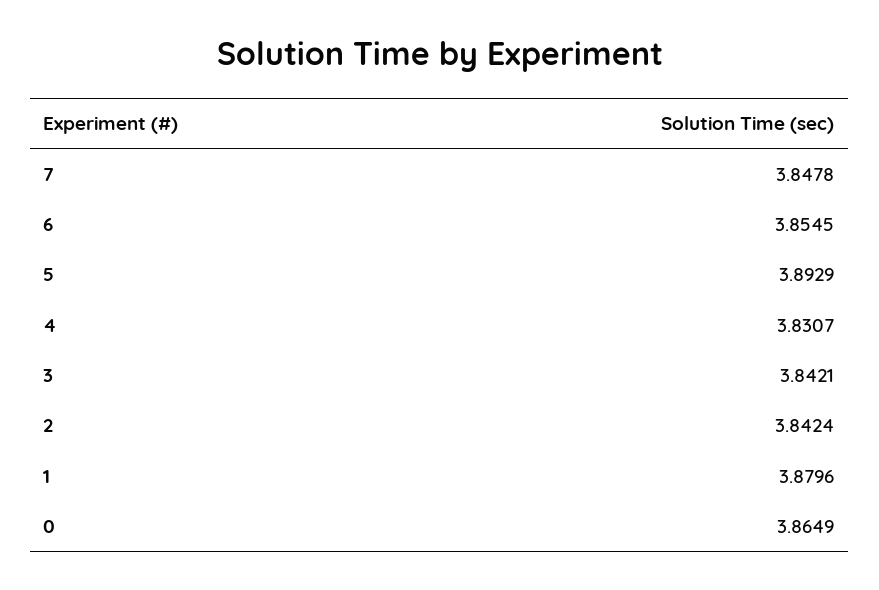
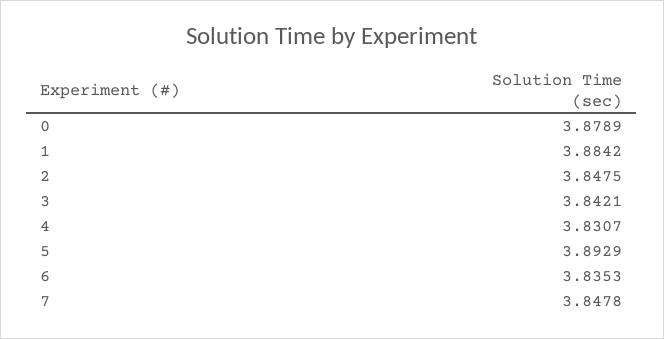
6: 3.8545 -> 3.8353
2: 3.8424 -> 3.8475
1: 3.8796 -> 3.8842
0: 3.8649 -> 3.8789

